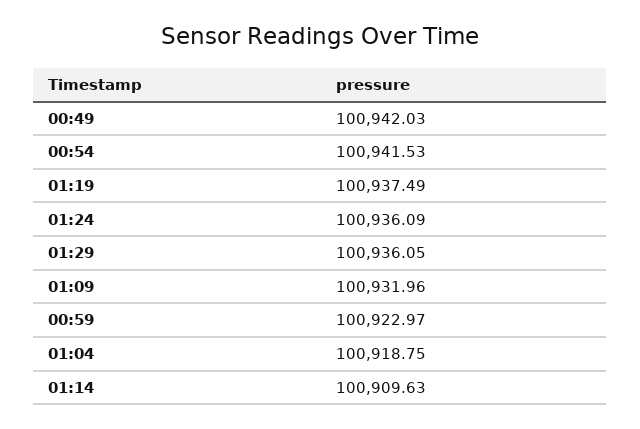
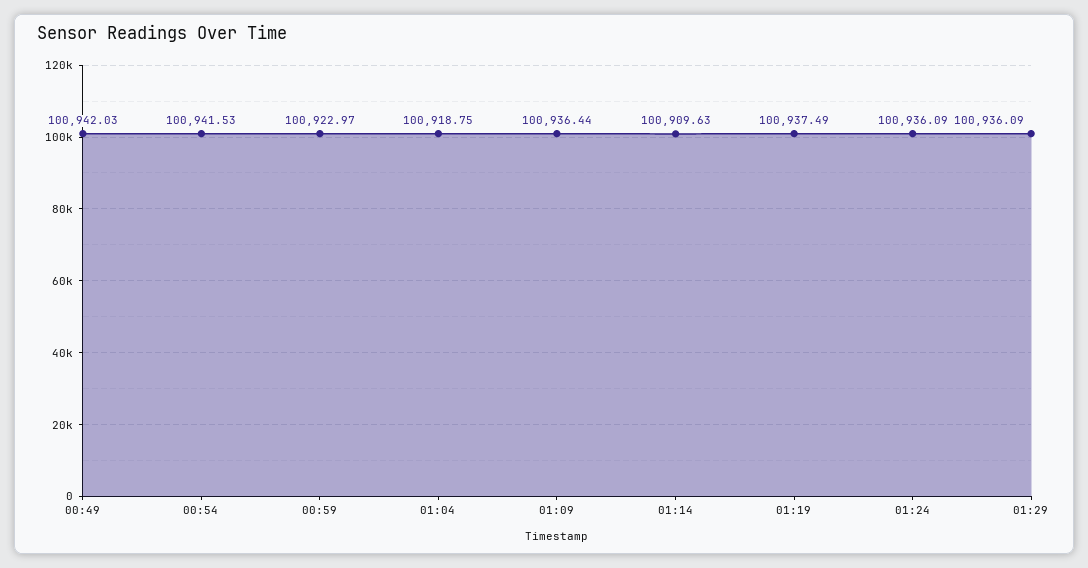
01:29: 100936.05 -> 100936.09
01:09: 100931.96 -> 100936.44

